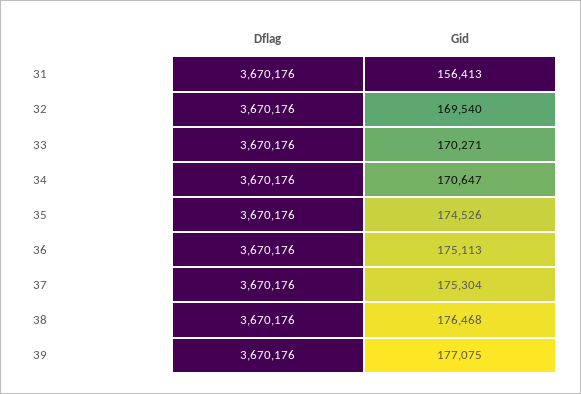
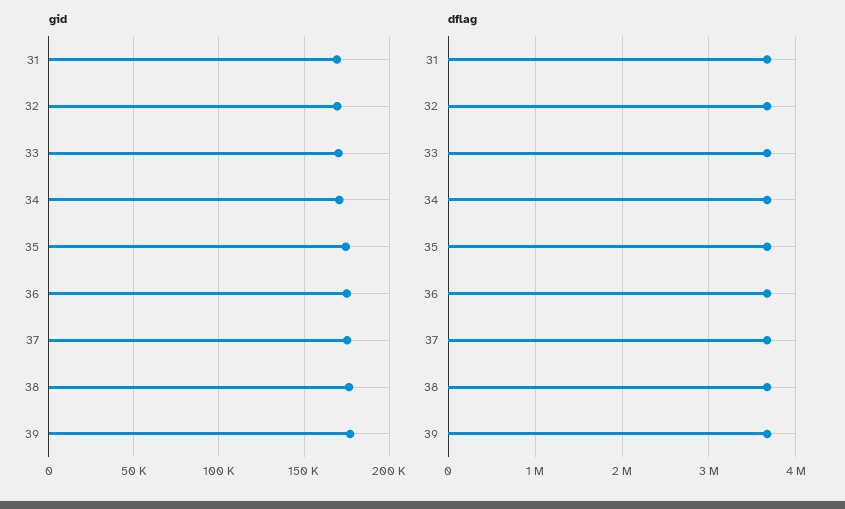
Gid, 31: 156413 -> 170000

